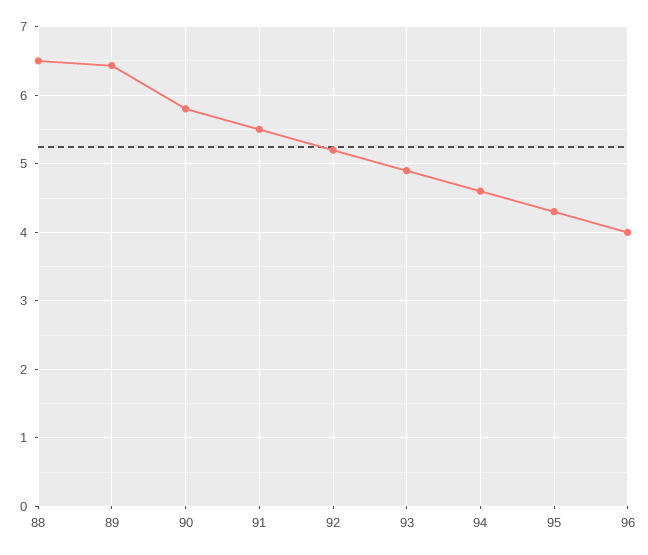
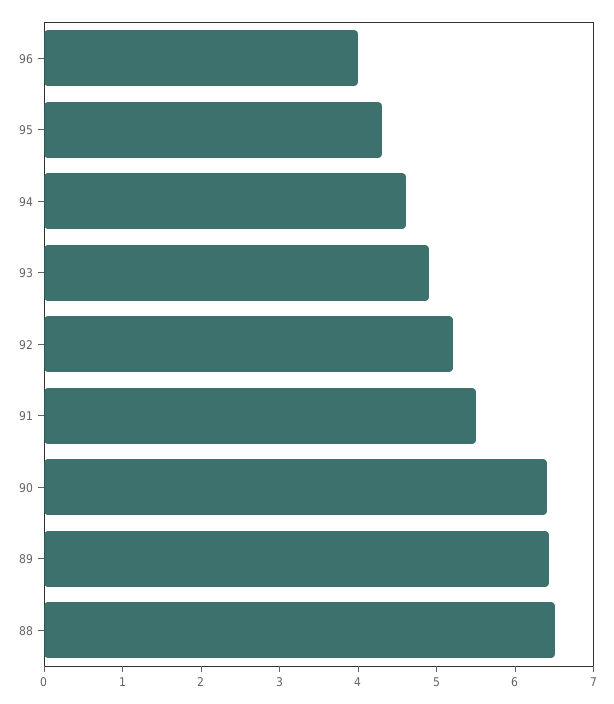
90: 5.8 -> 6.4

